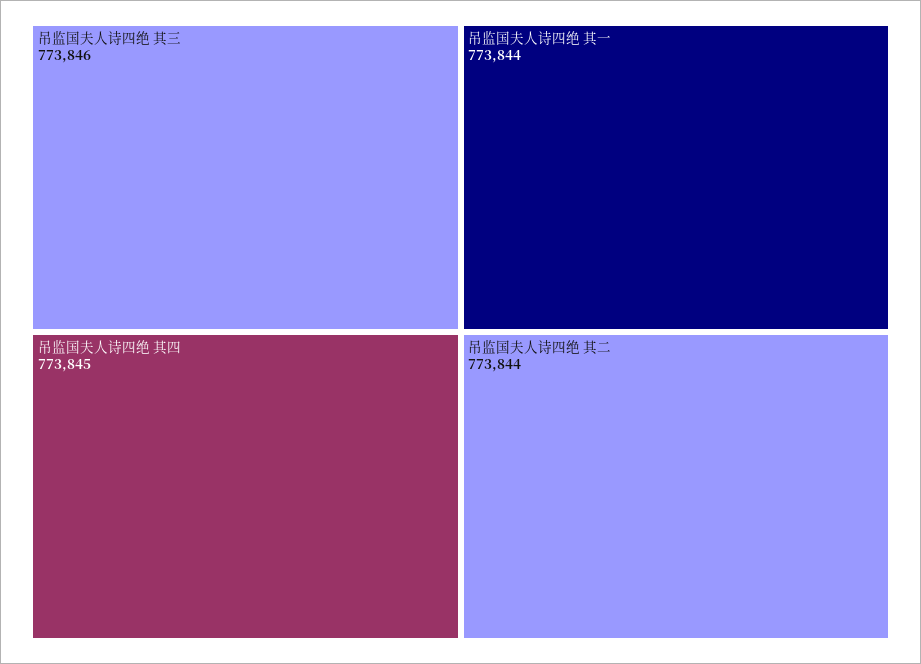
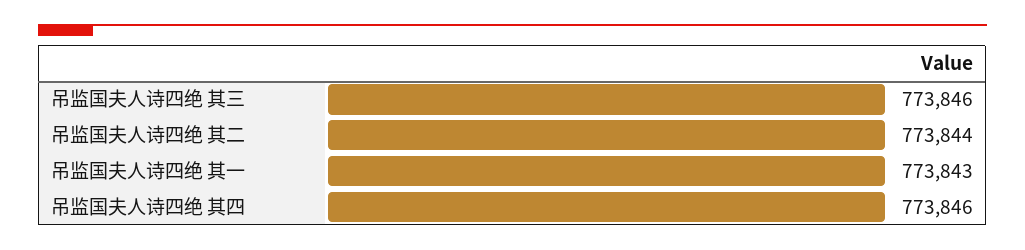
吊监国夫人诗四绝 其四: 773845 -> 773846
吊监国夫人诗四绝 其一: 773844 -> 773843

